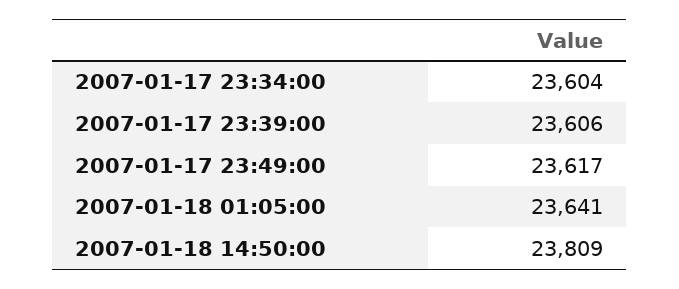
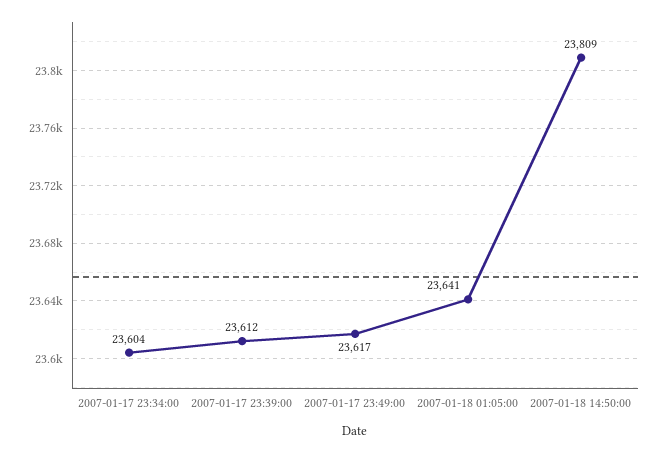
2007-01-17 23:39:00: 23606 -> 23612

